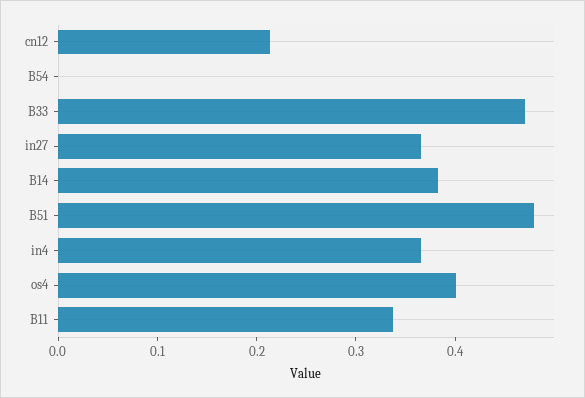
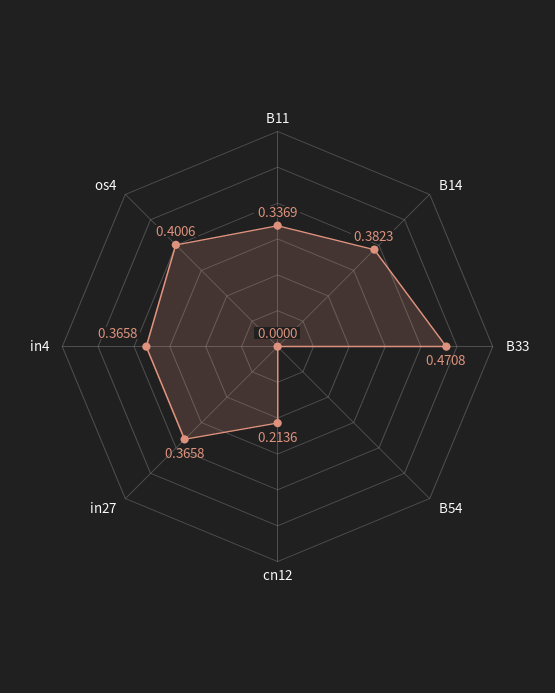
B51: 0.48 -> none

